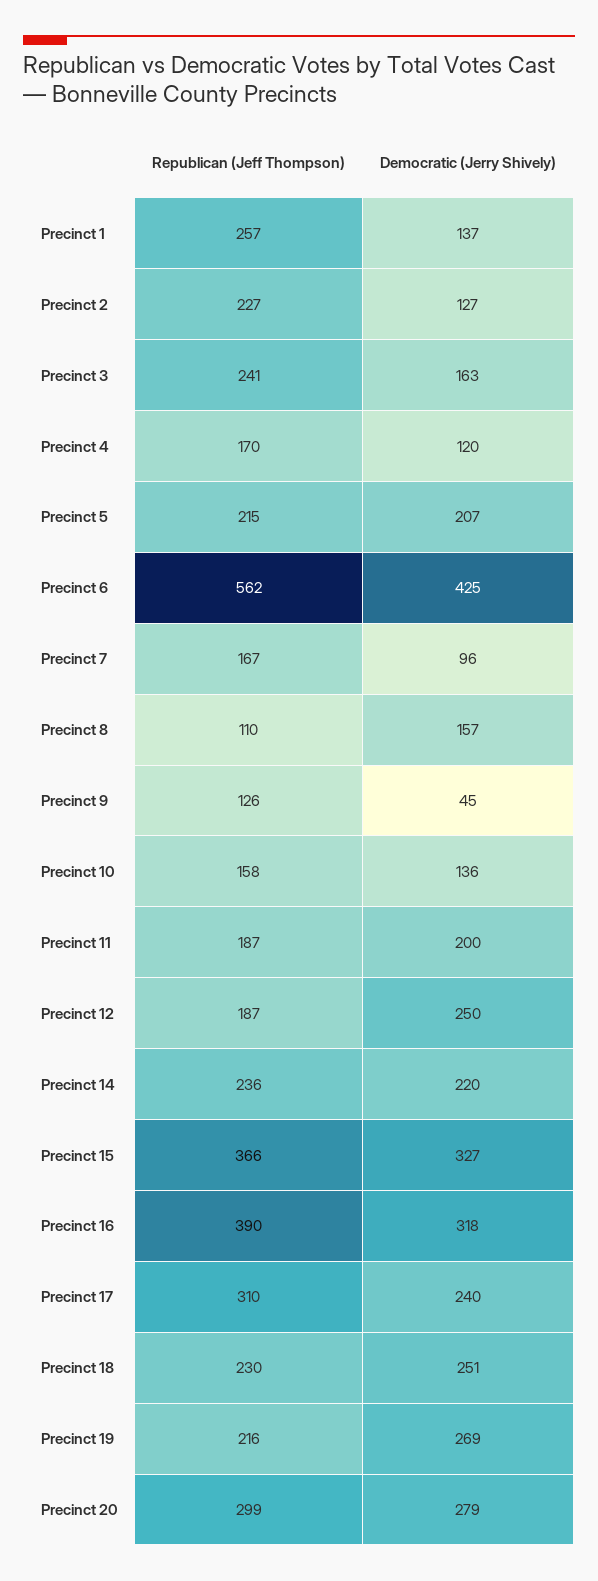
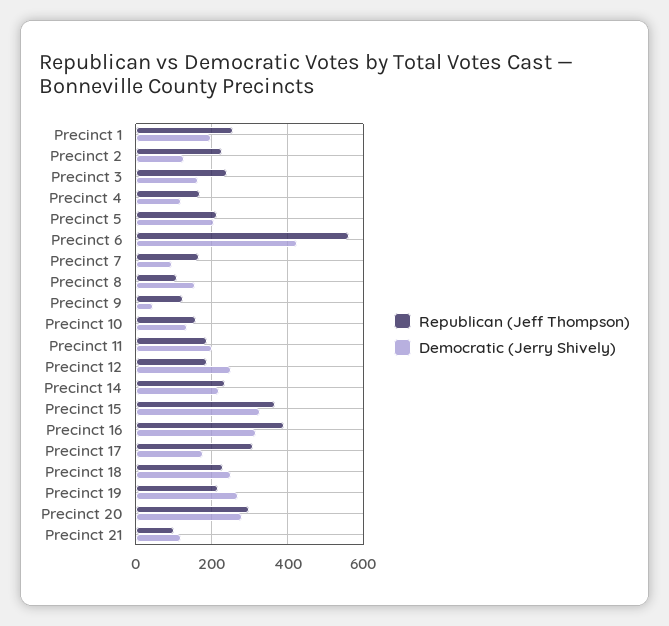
Democratic (Jerry Shively), Precinct 1: 137 -> 200
Democratic (Jerry Shively), Precinct 17: 240 -> 180
Republican (Jeff Thompson), Precinct 21: none -> 100
Democratic (Jerry Shively), Precinct 21: none -> 120

